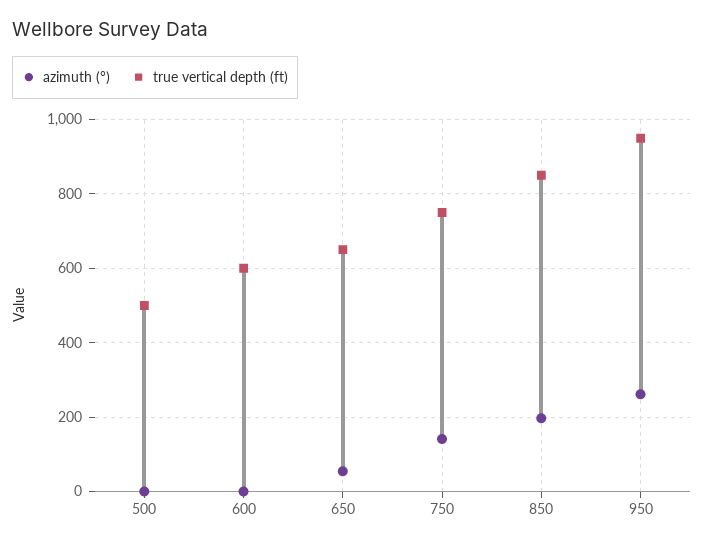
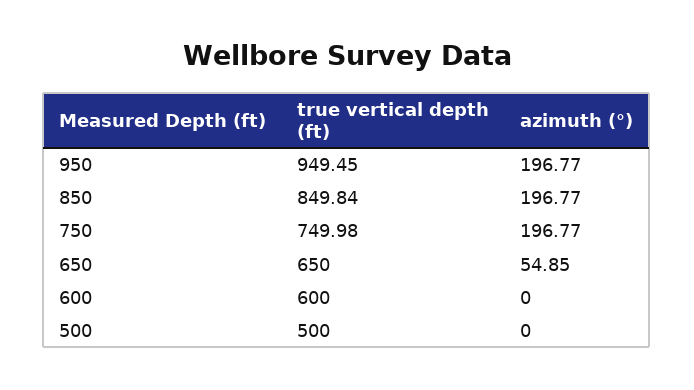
azimuth (°), 750: 140 -> 196.77
azimuth (°), 950: 260 -> 196.77

